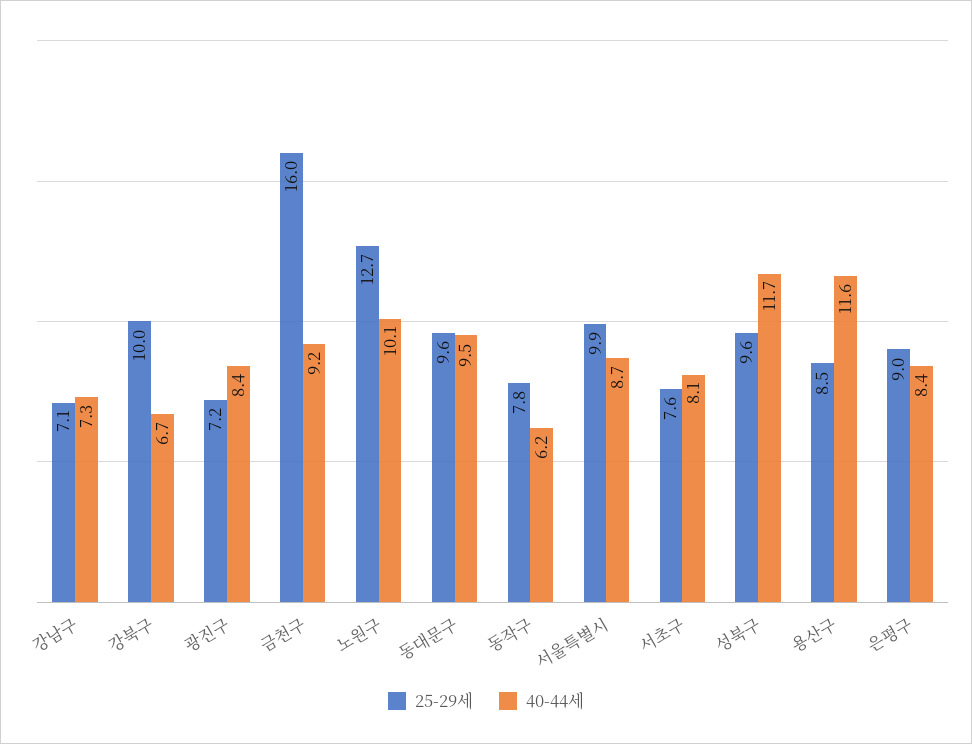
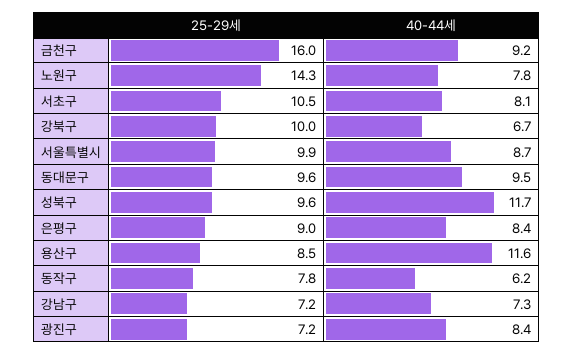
25-29세, 강남구: 7.1 -> 7.2
25-29세, 노원구: 12.7 -> 14.3
40-44세, 노원구: 10.1 -> 7.8
25-29세, 서초구: 7.6 -> 10.5

